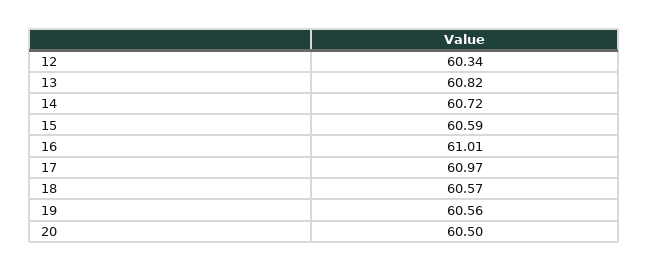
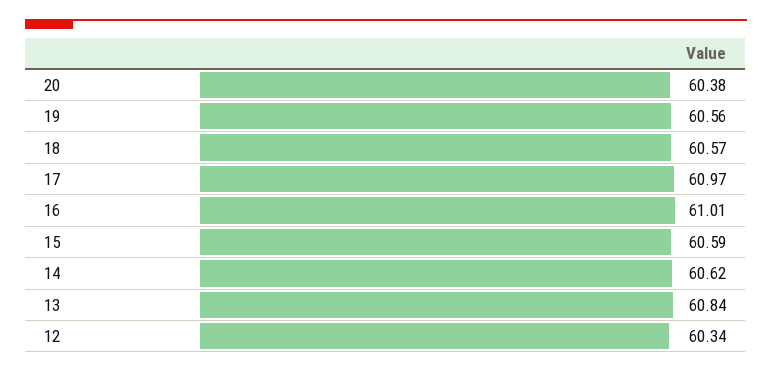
13: 60.82 -> 60.84
14: 60.72 -> 60.62
20: 60.5 -> 60.38

